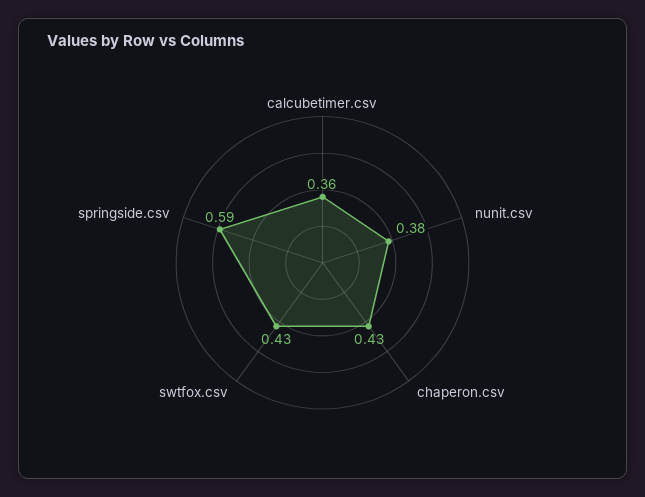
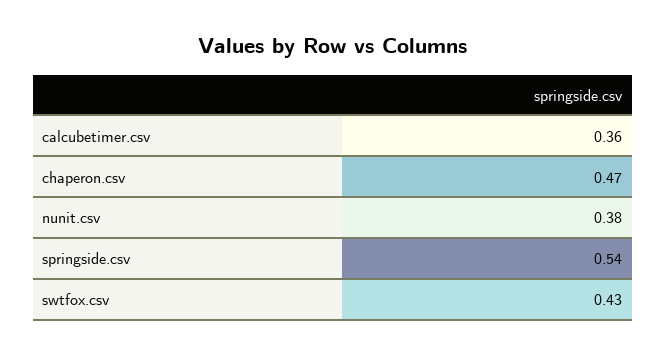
chaperon.csv: 0.43 -> 0.47
springside.csv: 0.59 -> 0.54

